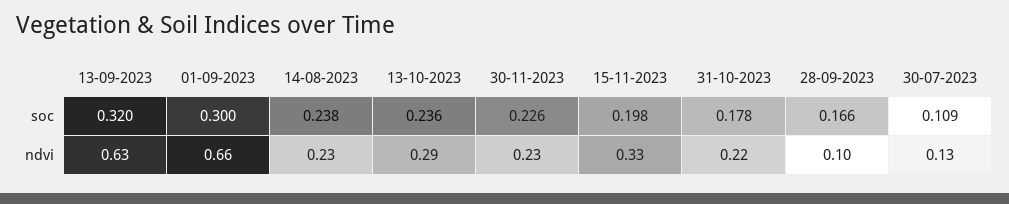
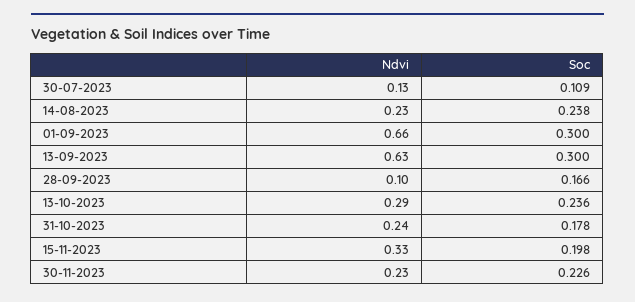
13-09-2023, soc: 0.32 -> 0.3
31-10-2023, ndvi: 0.22 -> 0.24

